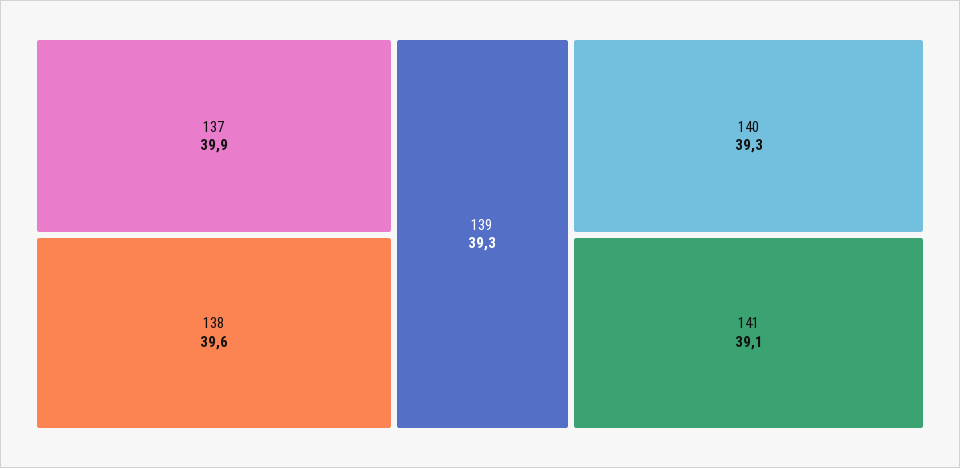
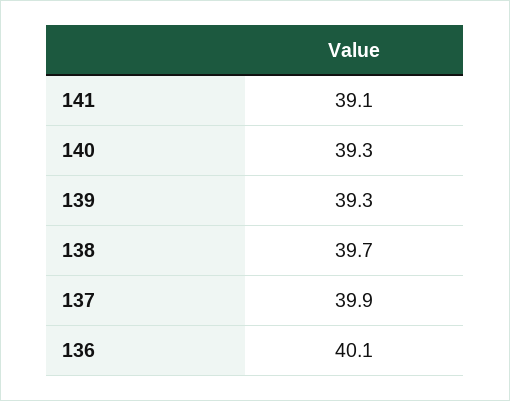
138: 39.6 -> 39.7
136: none -> 40.1

